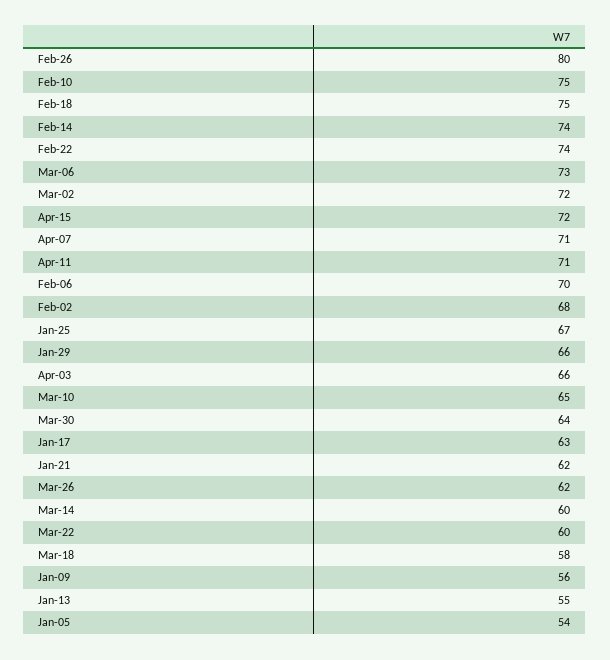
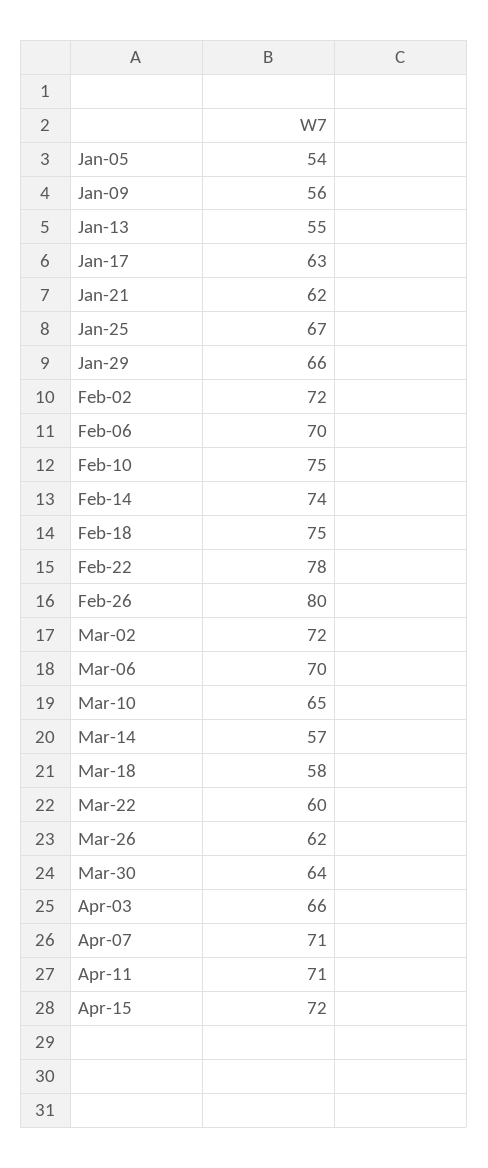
Feb-22: 74 -> 78
Mar-06: 73 -> 70
Feb-02: 68 -> 72
Mar-14: 60 -> 57

